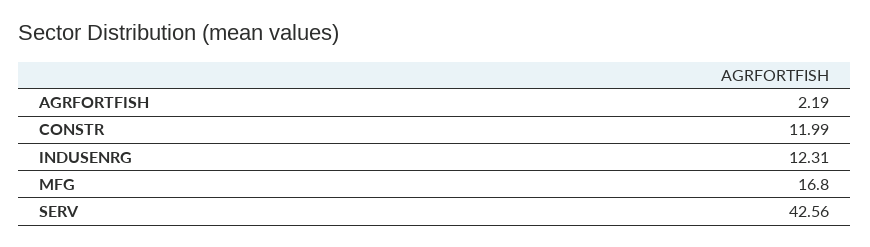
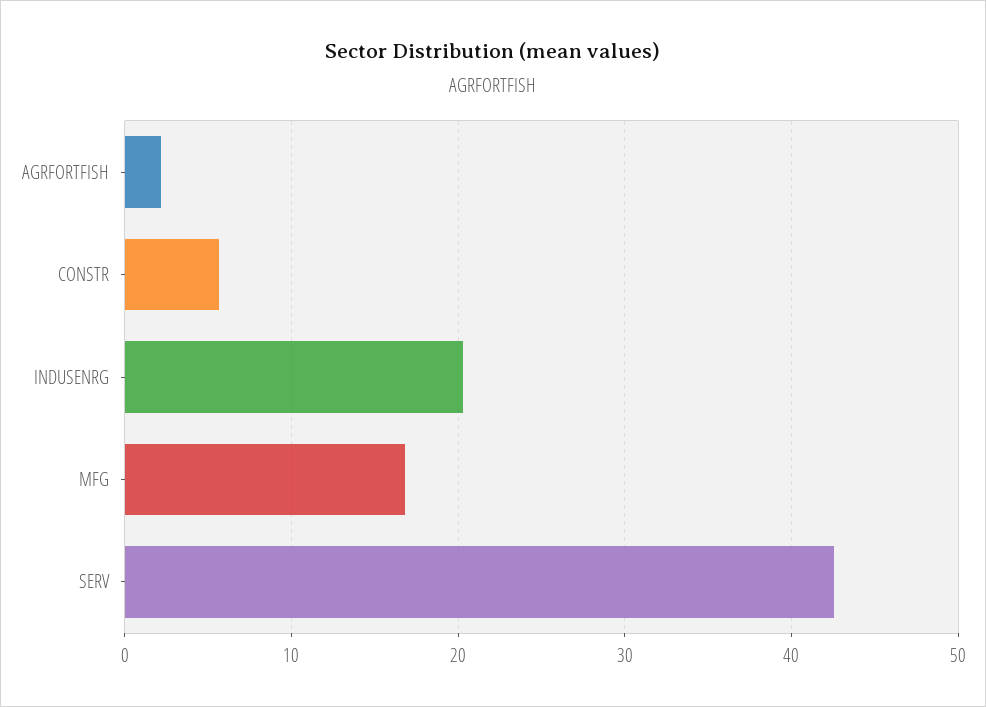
CONSTR: 11.99 -> 6
INDUSENRG: 12.31 -> 20

